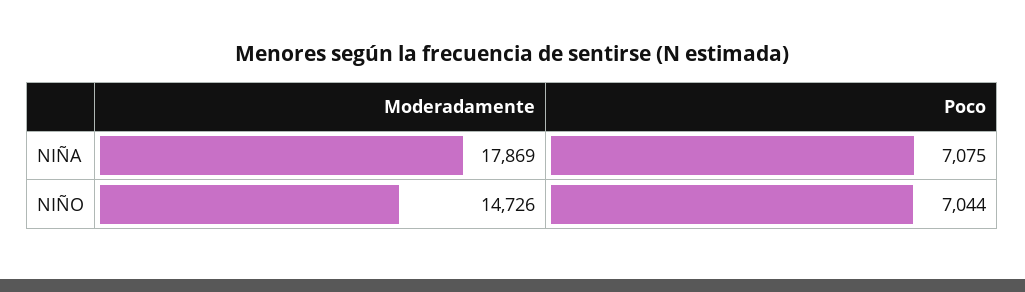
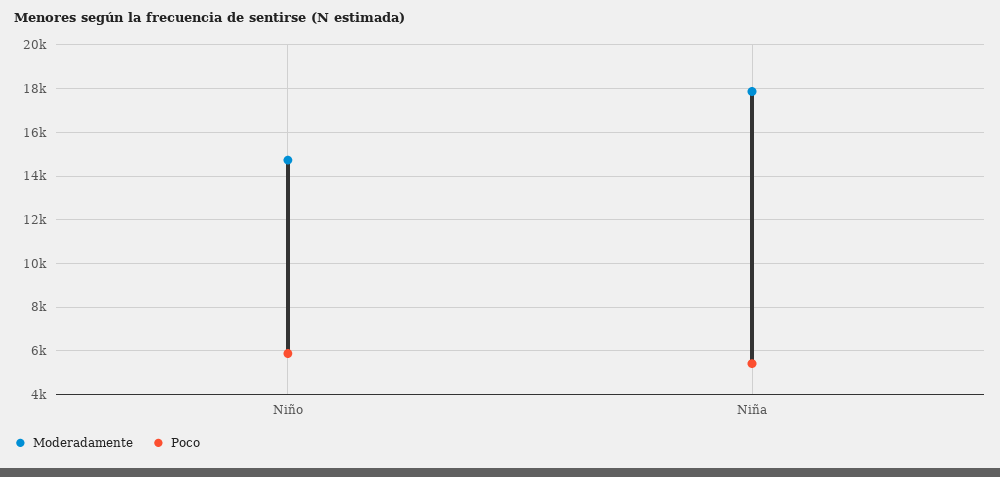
Poco, NIÑA: 7075 -> 5500
Poco, NIÑO: 7044 -> 6000

